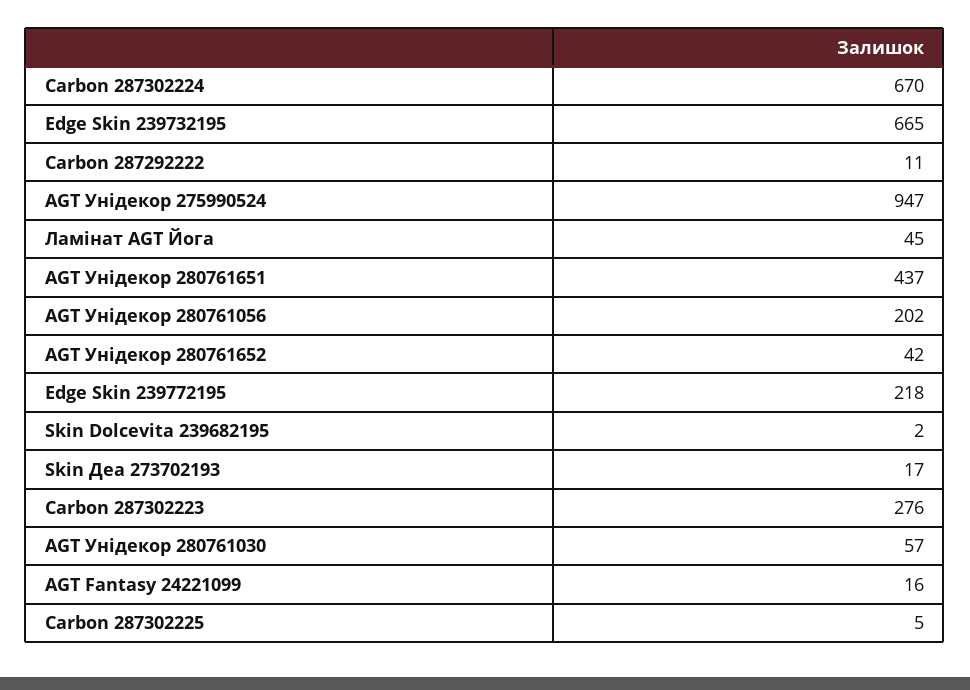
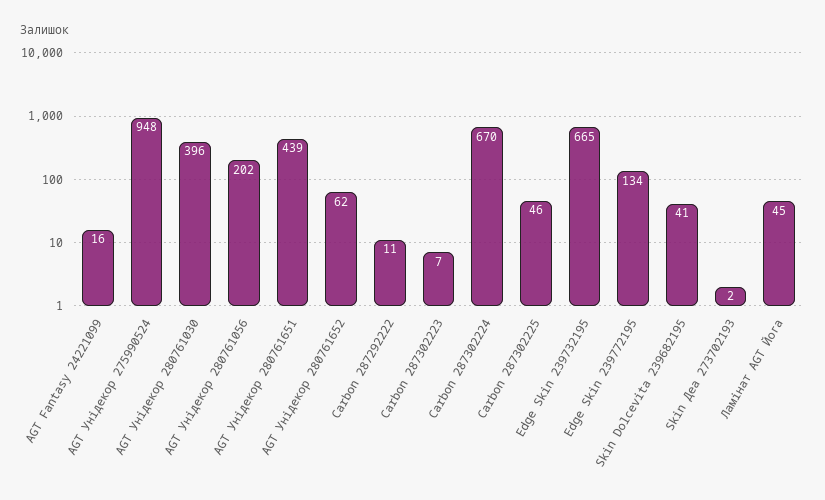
AGT Унідекор 275990524: 947 -> 948
AGT Унідекор 280761651: 437 -> 439
AGT Унідекор 280761652: 42 -> 62
Edge Skin 239772195: 218 -> 134
Skin Dolcevita 239682195: 2 -> 41
Skin Деа 273702193: 17 -> 2
Carbon 287302223: 276 -> 7
AGT Унідекор 280761030: 57 -> 396
Carbon 287302225: 5 -> 46

